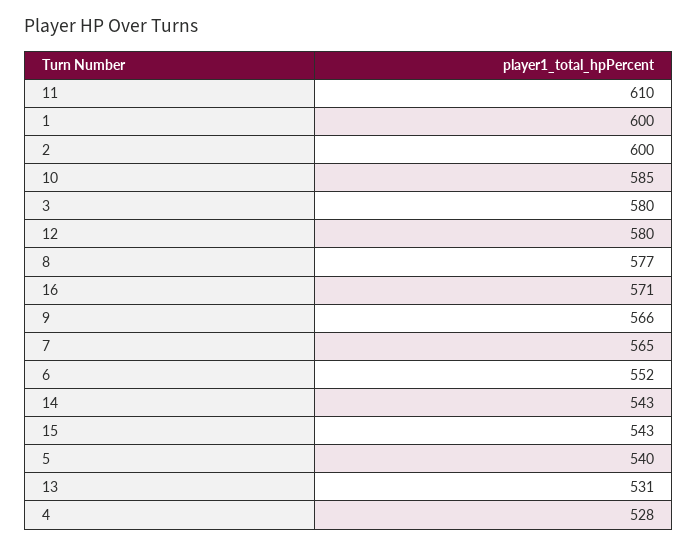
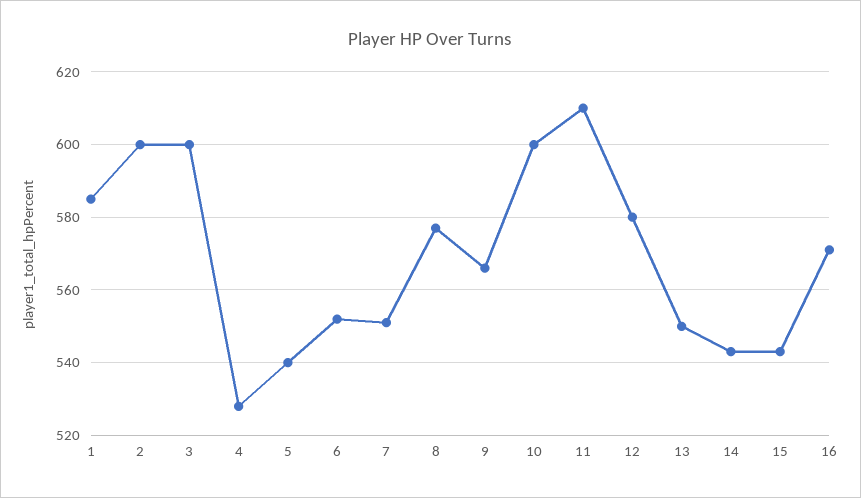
1: 600 -> 585
10: 585 -> 600
3: 580 -> 600
7: 565 -> 550
13: 531 -> 550

